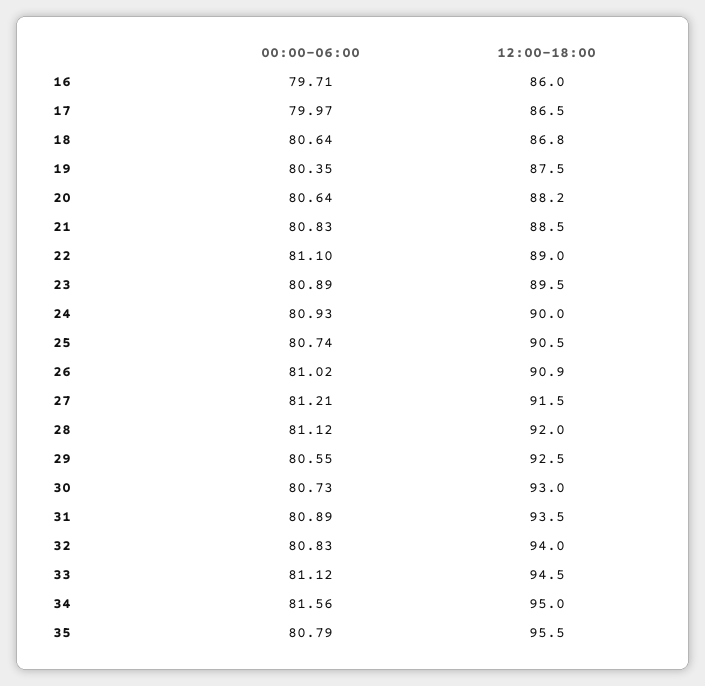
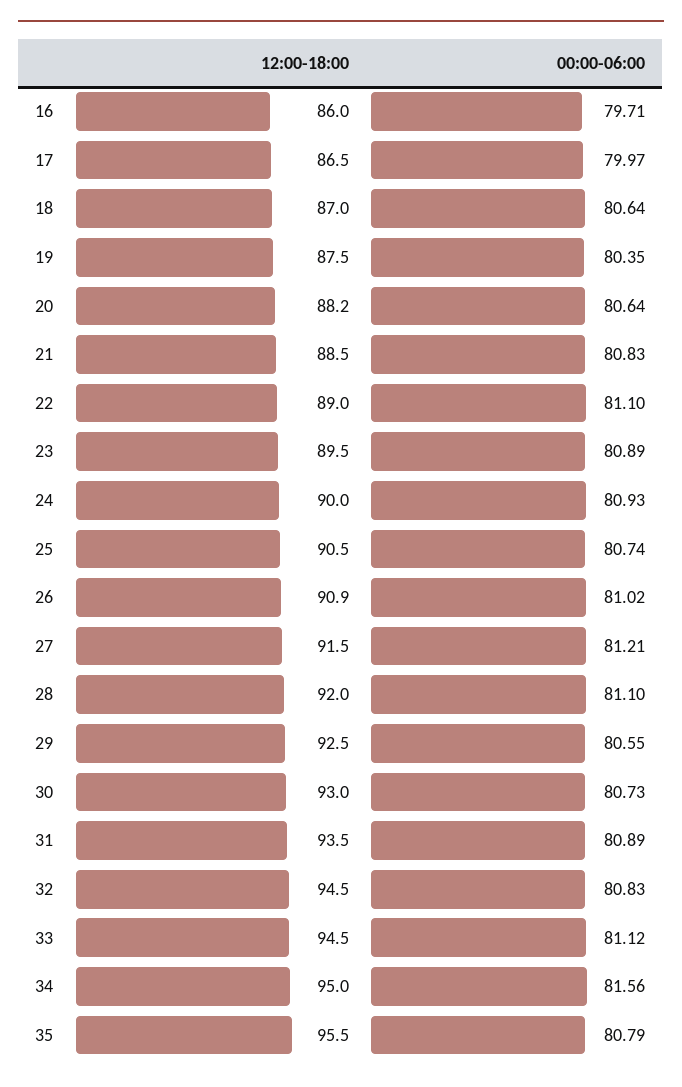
12:00-18:00, 18: 86.8 -> 87
00:00-06:00, 28: 81.12 -> 81.1
12:00-18:00, 32: 94 -> 94.5

